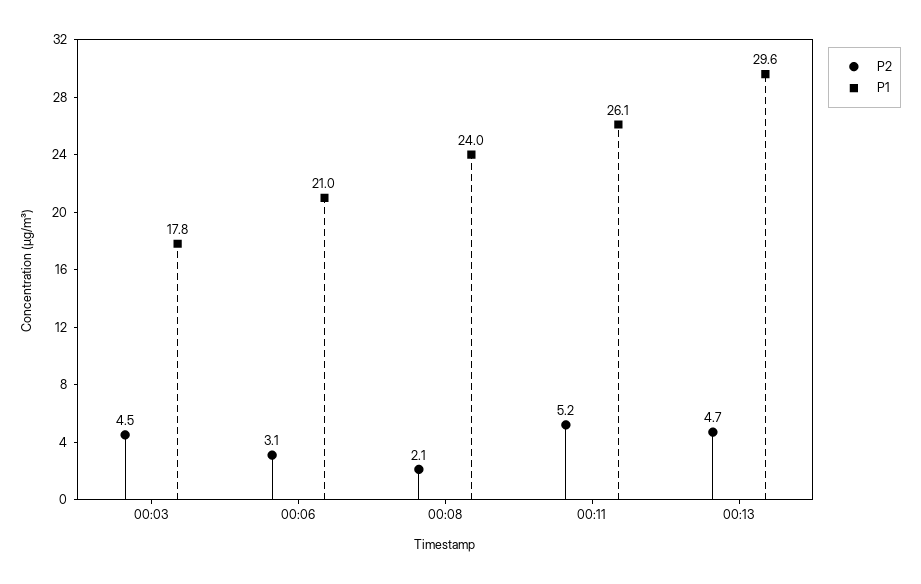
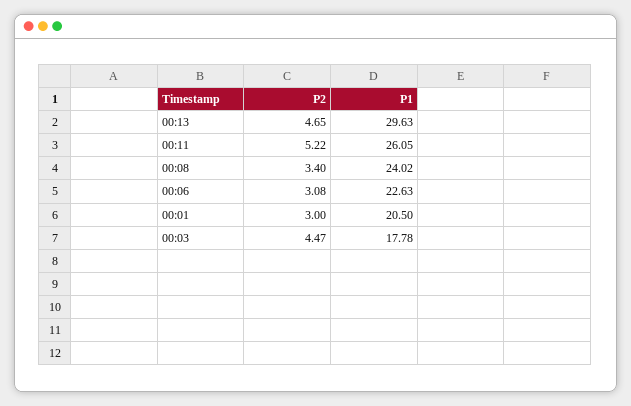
P1, 00:06: 21 -> 22.63
P2, 00:08: 2.1 -> 3.4
P2, 00:01: none -> 3
P1, 00:01: none -> 20.5

